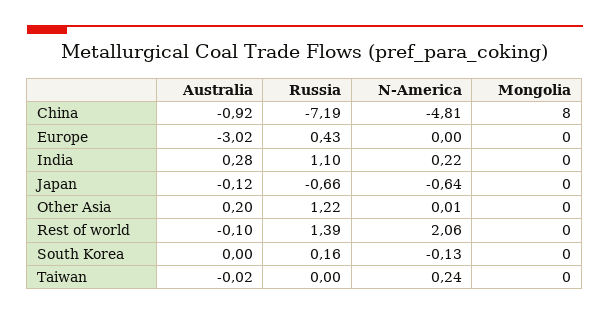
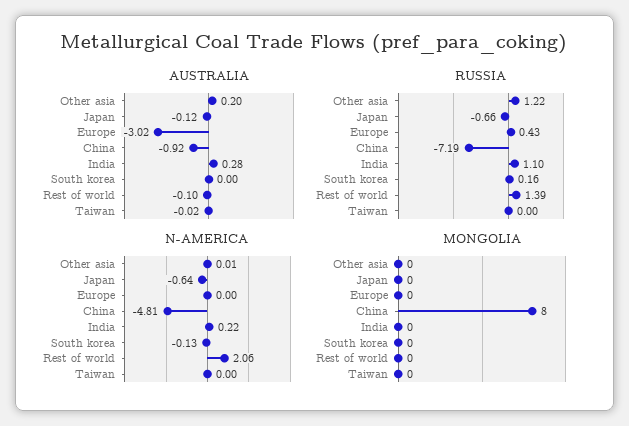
N-America, Taiwan: 0.24 -> 0

